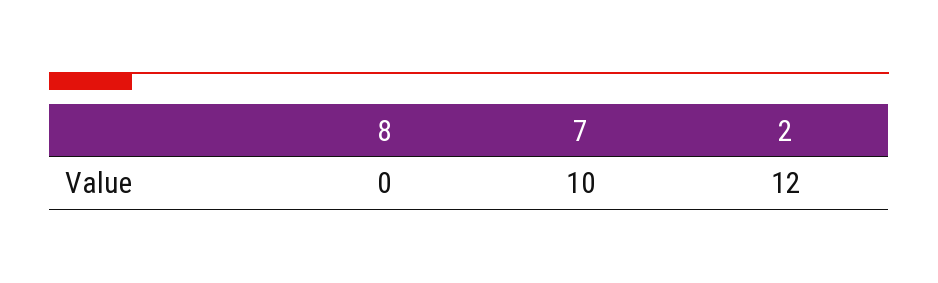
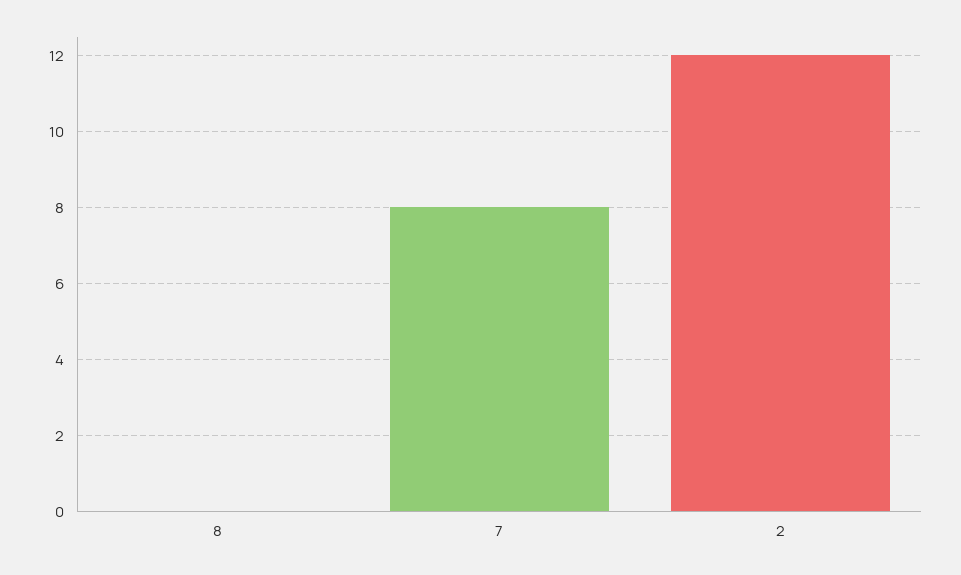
7: 10 -> 8

